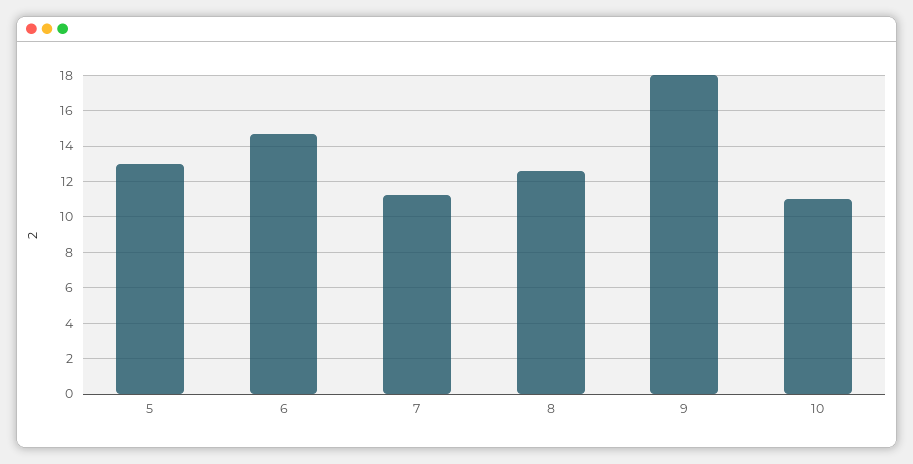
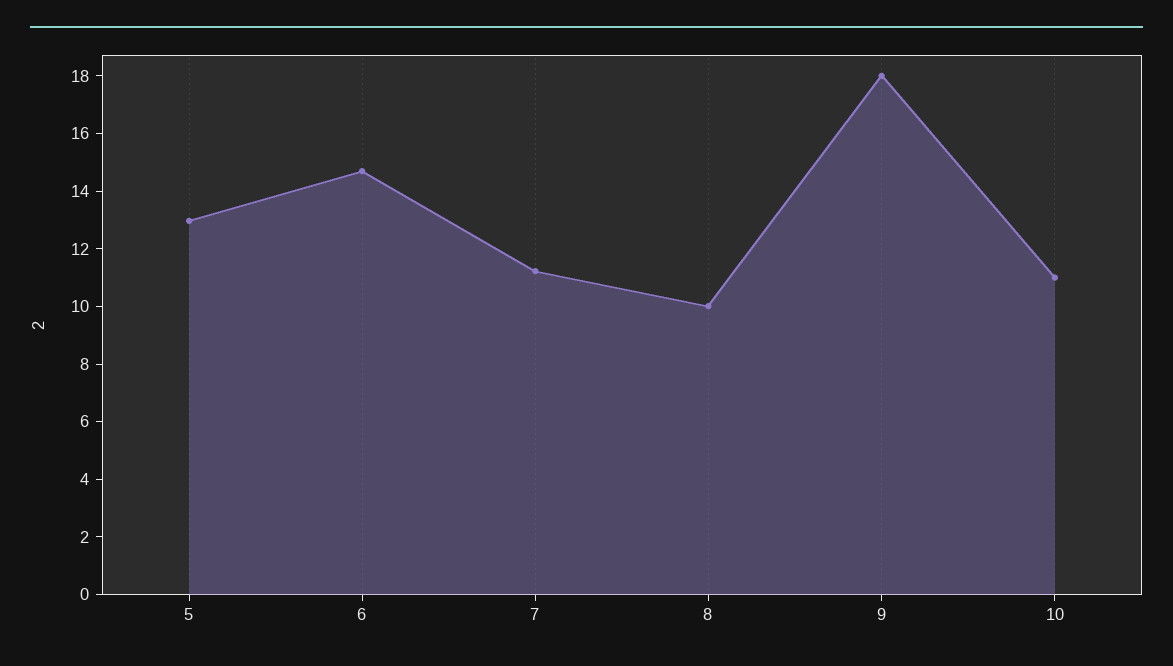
8: 12.5 -> 10

